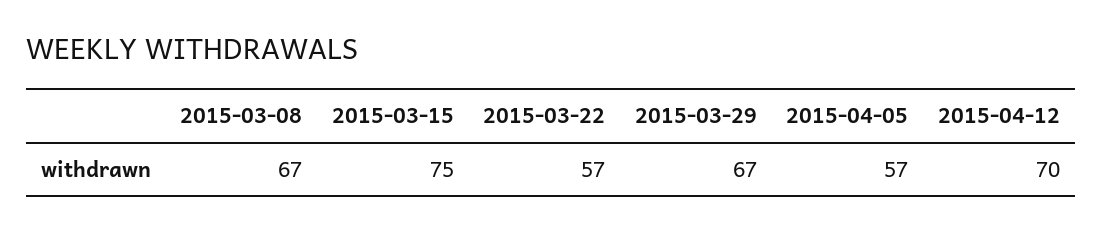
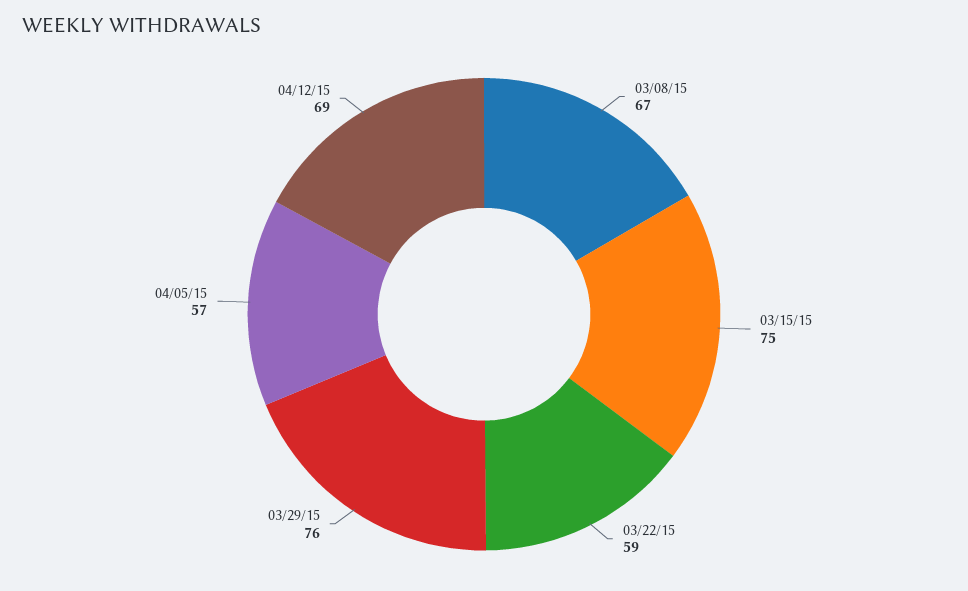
2015-03-22: 57 -> 59
2015-03-29: 67 -> 76
2015-04-12: 70 -> 69

